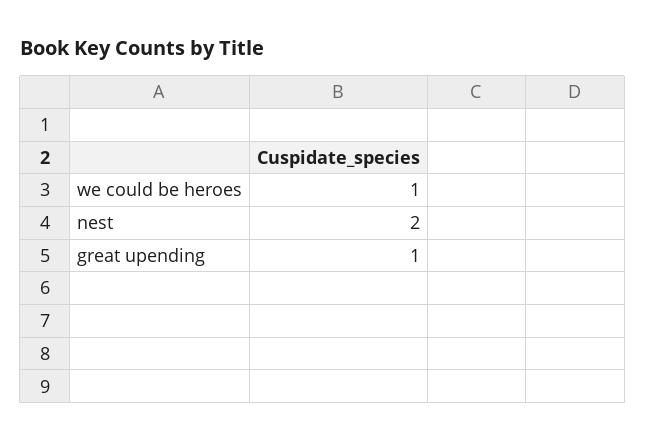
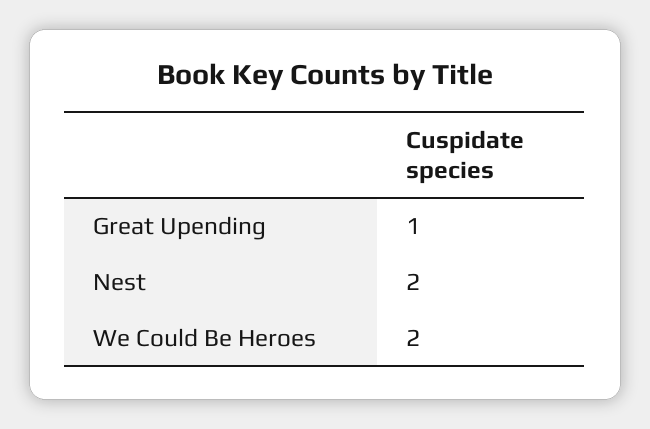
we could be heroes: 1 -> 2

